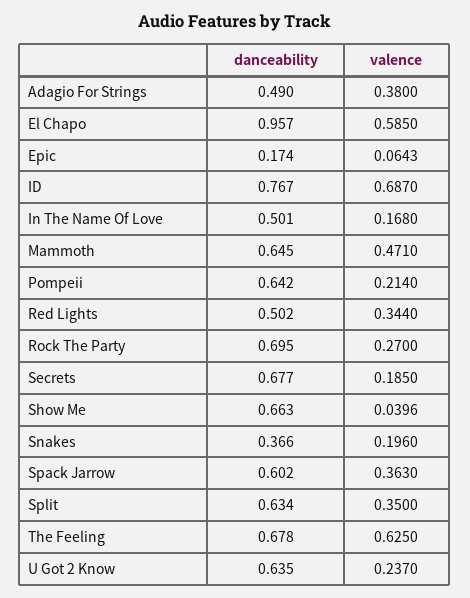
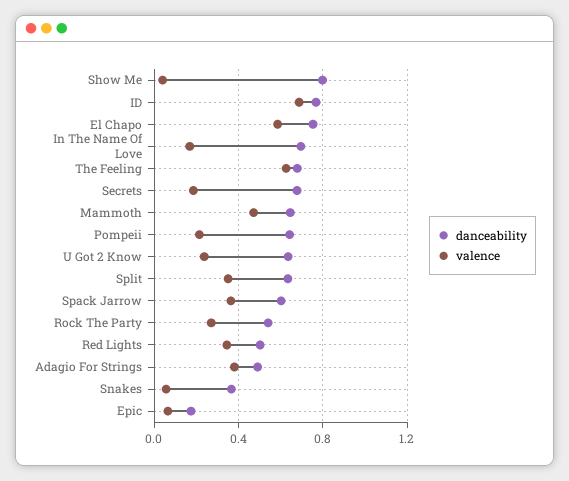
danceability, El Chapo: 0.957 -> 0.75
danceability, In The Name Of Love: 0.501 -> 0.7
danceability, Rock The Party: 0.695 -> 0.55
danceability, Show Me: 0.663 -> 0.8
valence, Snakes: 0.196 -> 0.05

